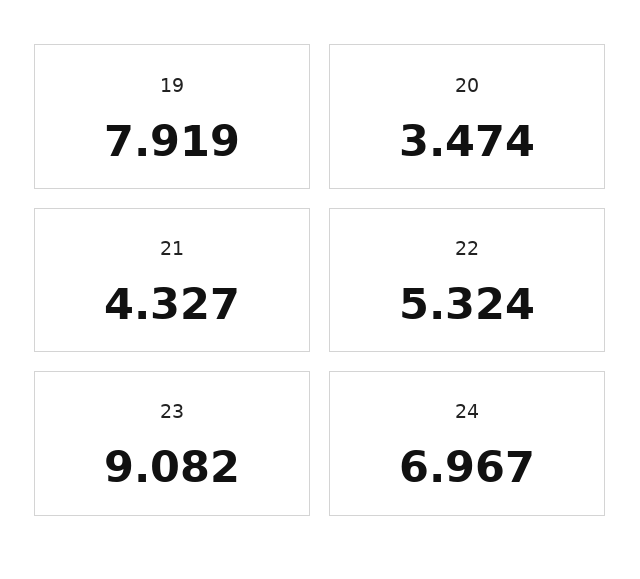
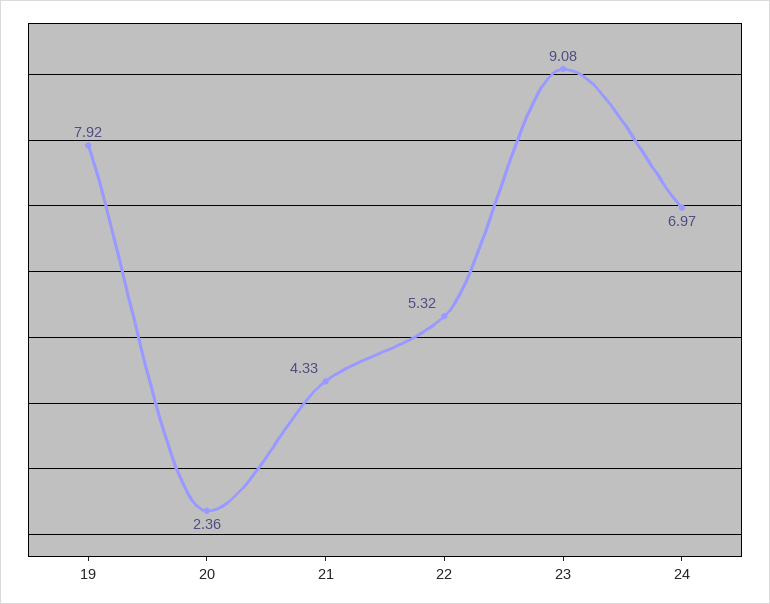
20: 3.474 -> 2.36

